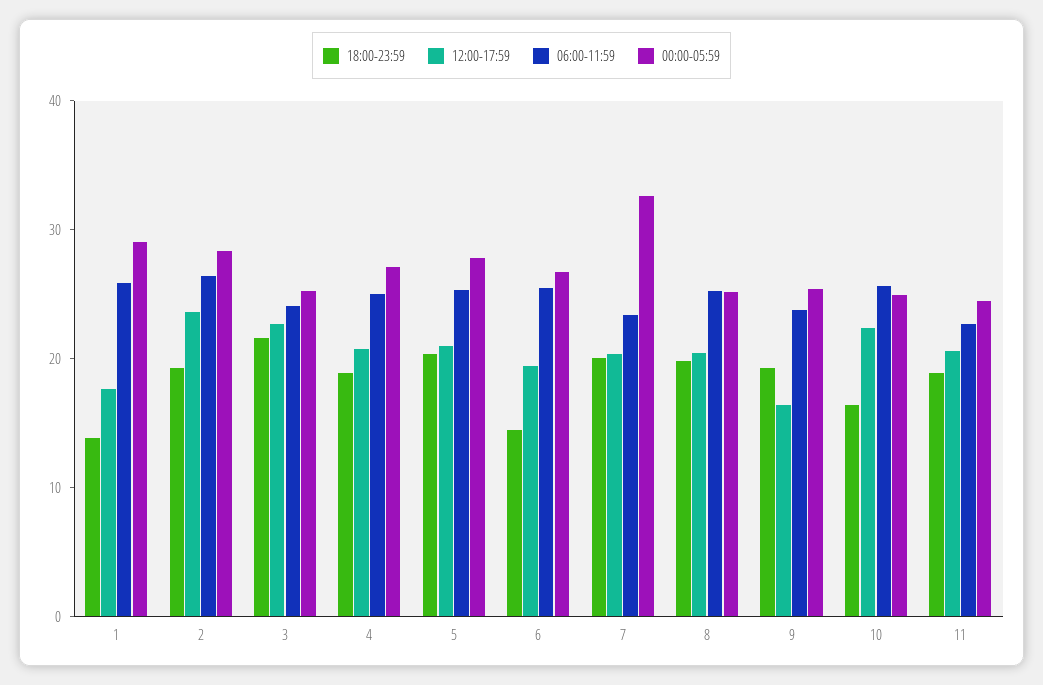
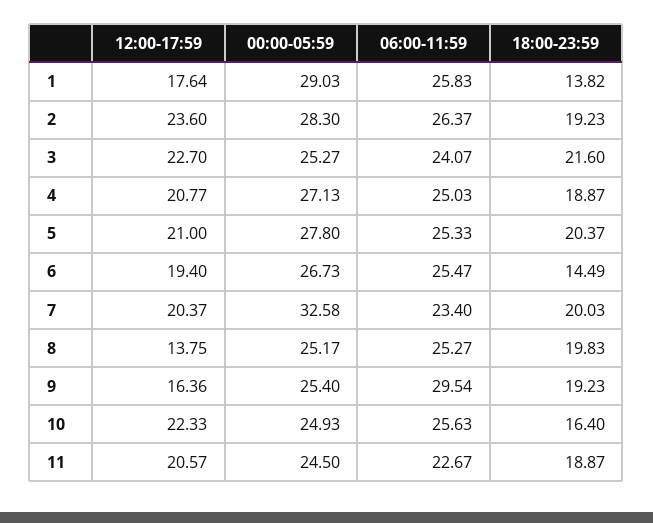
12:00-17:59, 8: 20 -> 13.75
06:00-11:59, 9: 24 -> 29.54

